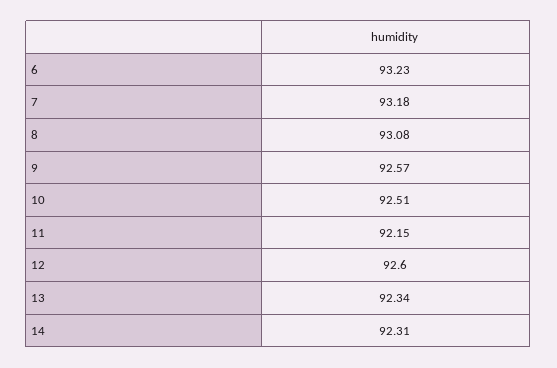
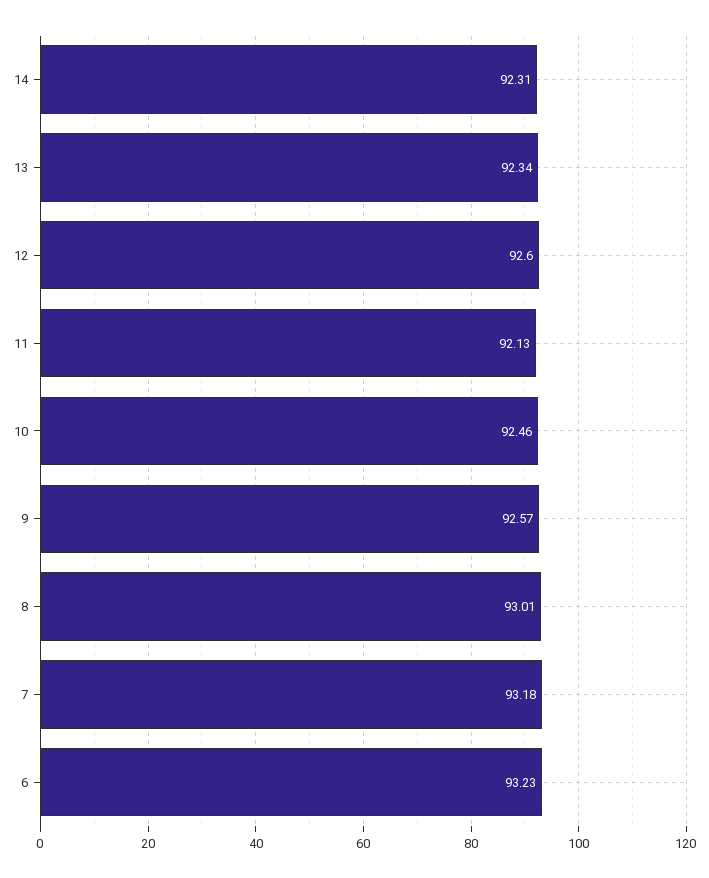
8: 93.08 -> 93.01
10: 92.51 -> 92.46
11: 92.15 -> 92.13

